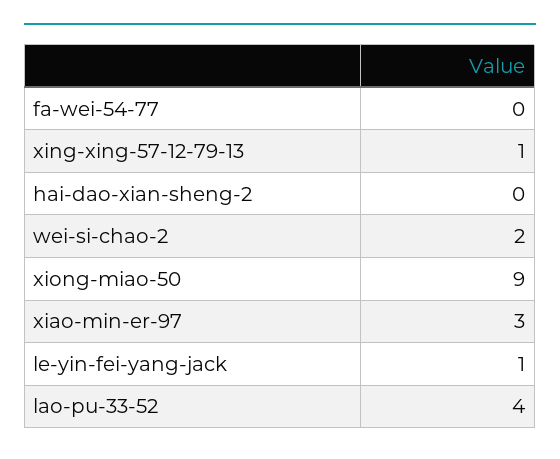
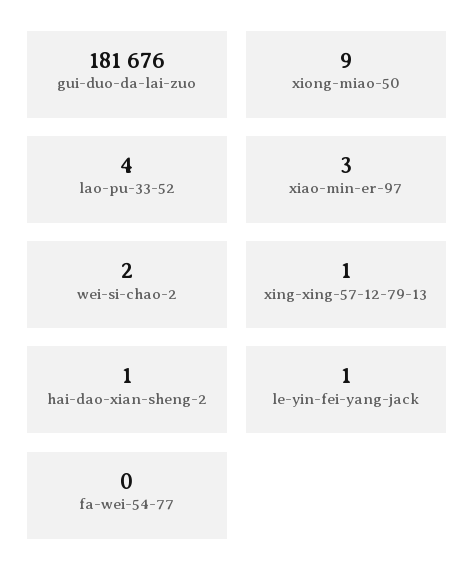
hai-dao-xian-sheng-2: 0 -> 1
gui-duo-da-lai-zuo: none -> 181676

